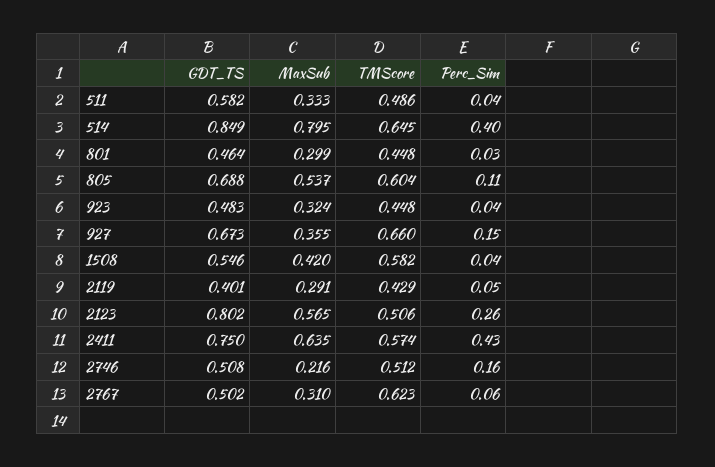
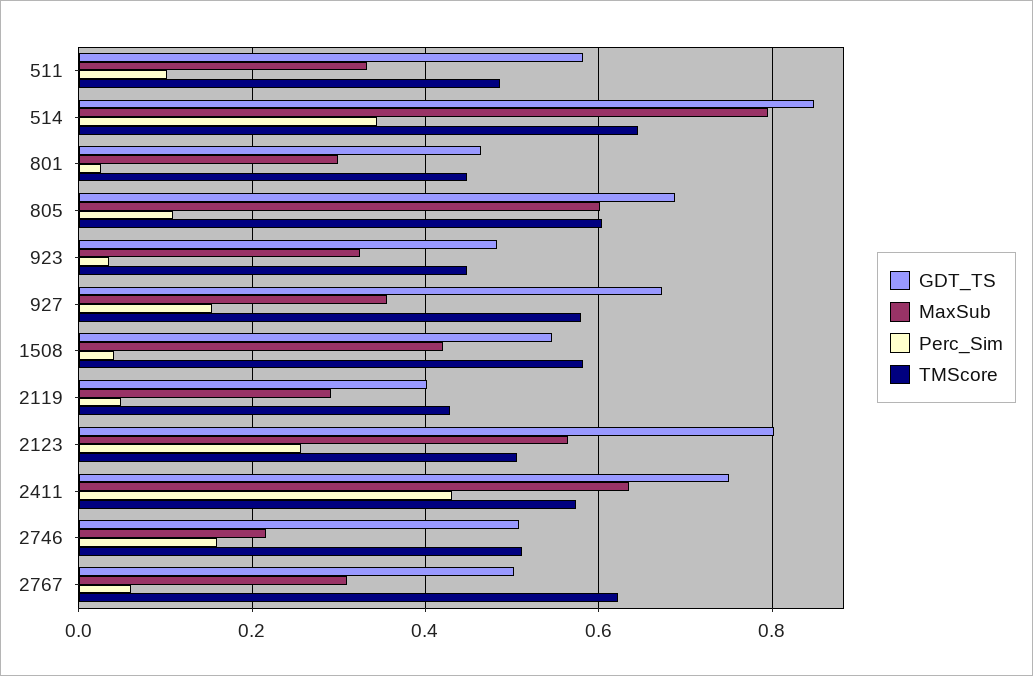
Perc_Sim, 511: 0.04 -> 0.1
Perc_Sim, 514: 0.4 -> 0.34
MaxSub, 805: 0.537 -> 0.6
TMScore, 927: 0.66 -> 0.58

